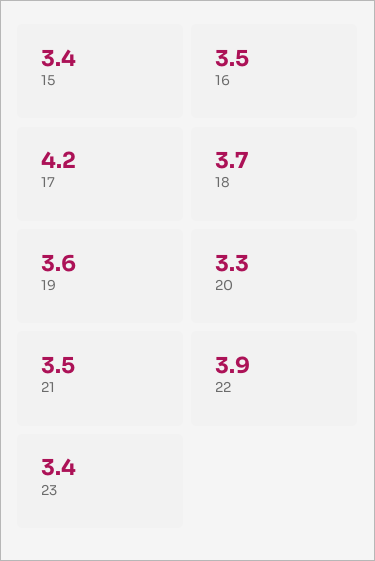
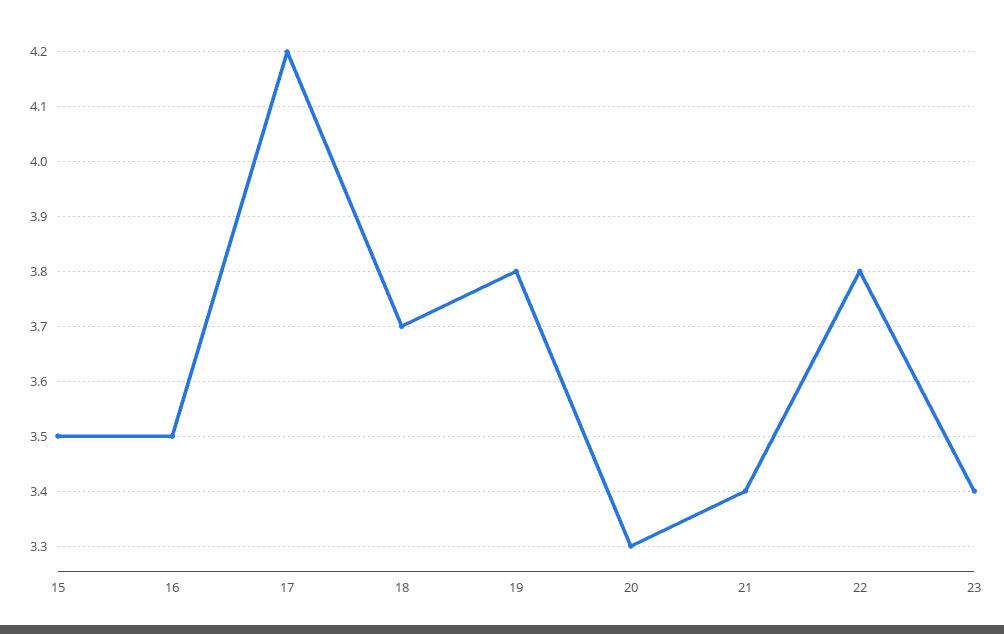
15: 3.4 -> 3.5
19: 3.6 -> 3.8
21: 3.5 -> 3.4
22: 3.9 -> 3.8

